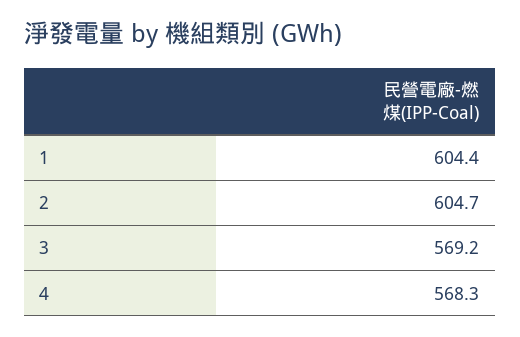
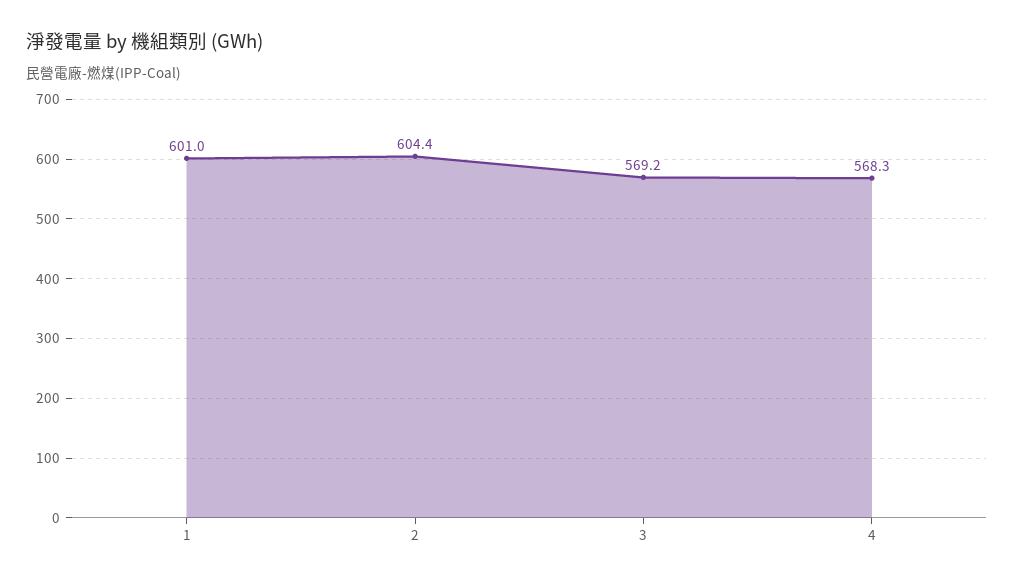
1: 604.4 -> 601
2: 604.7 -> 604.4

